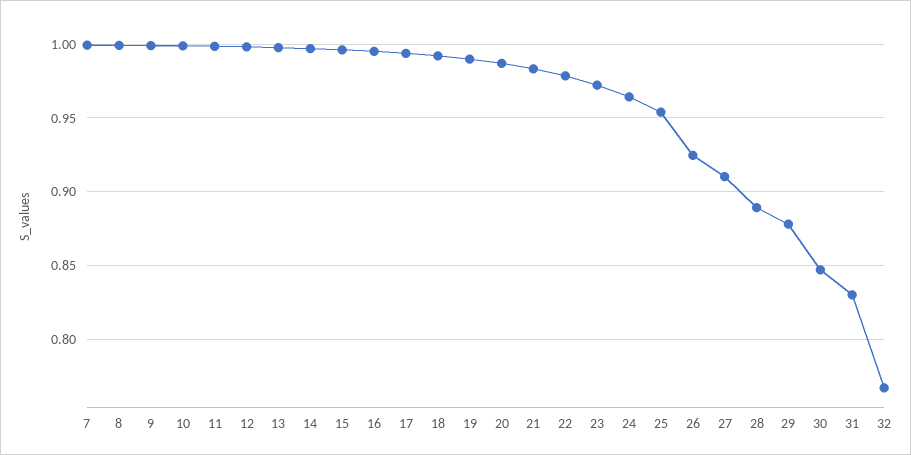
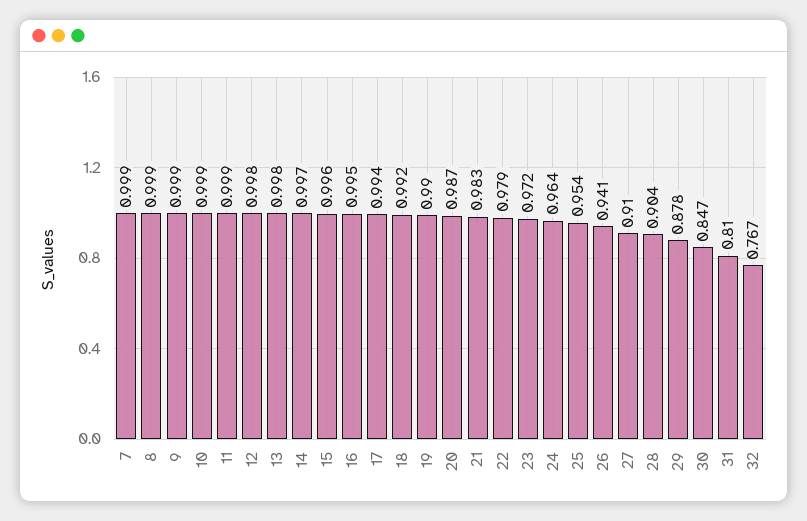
26: 0.925 -> 0.941
28: 0.89 -> 0.904
31: 0.83 -> 0.81

